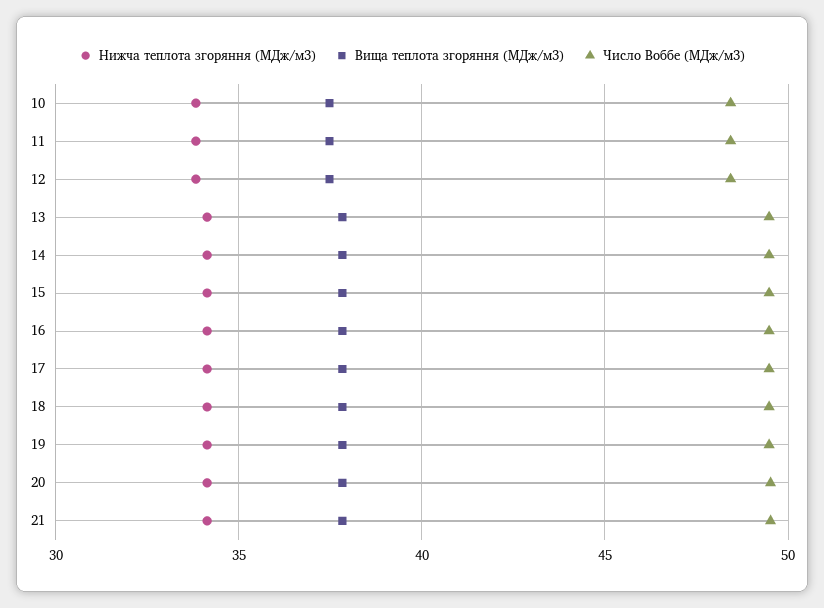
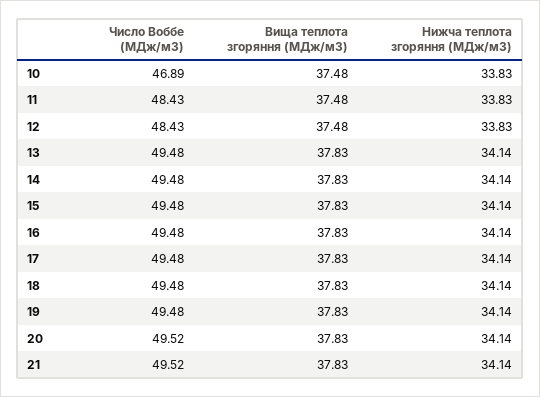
Число Воббе (МДж/м3), 10: 48.5 -> 46.89

